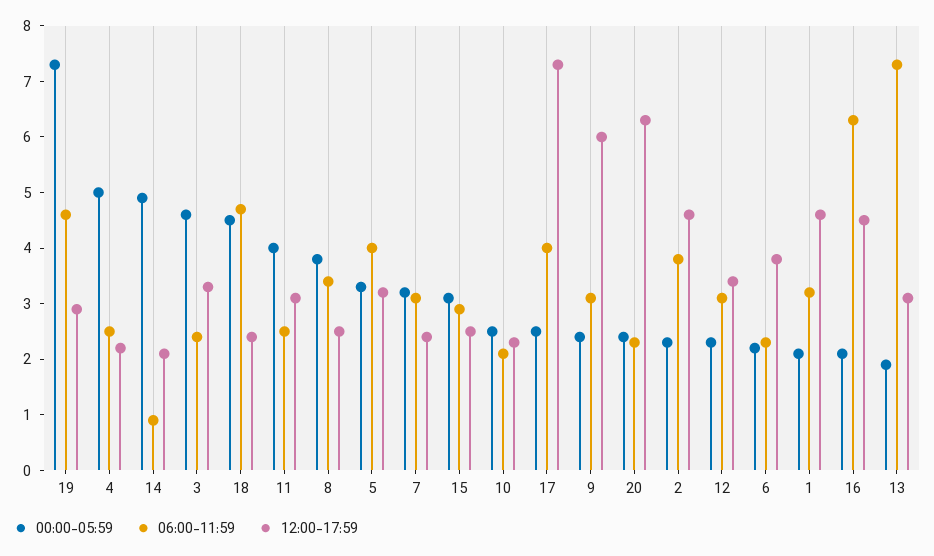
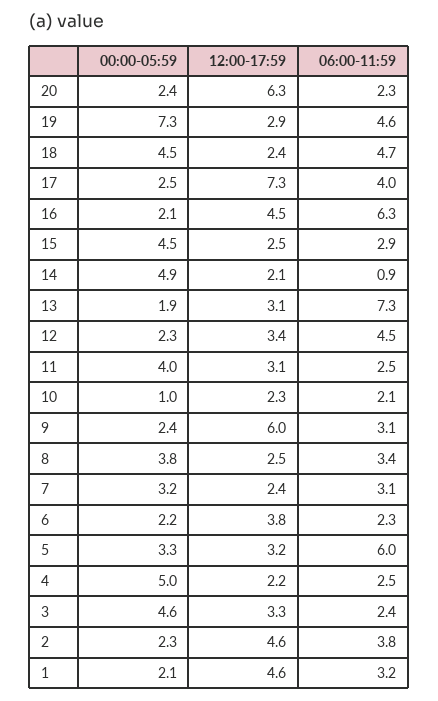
06:00-11:59, 5: 4 -> 6
00:00-05:59, 15: 3 -> 4.5
00:00-05:59, 10: 2.5 -> 1
06:00-11:59, 12: 3 -> 4.5

